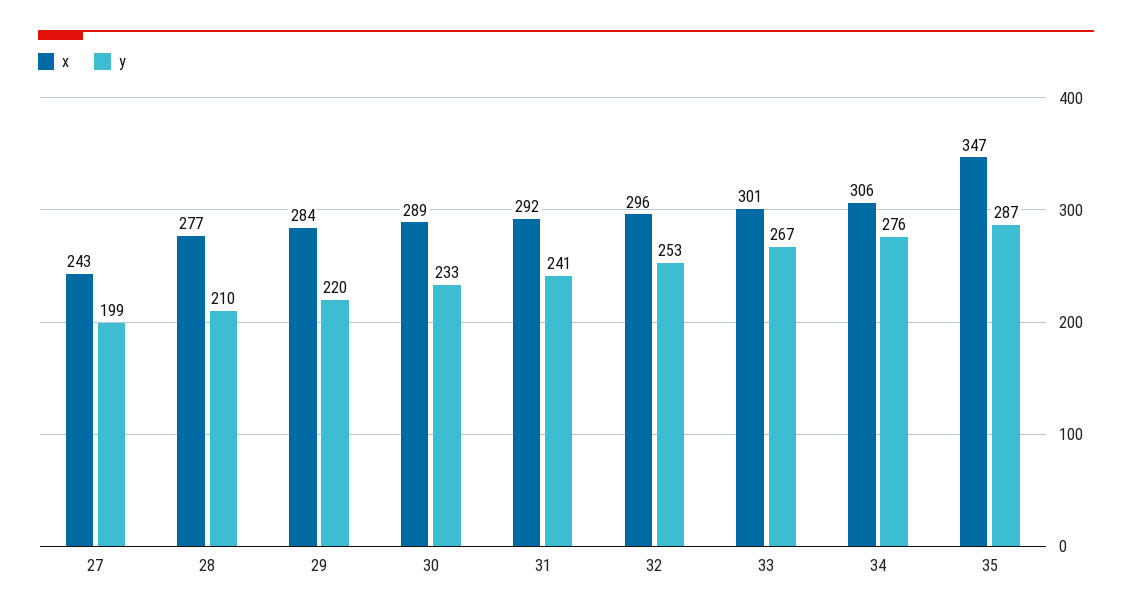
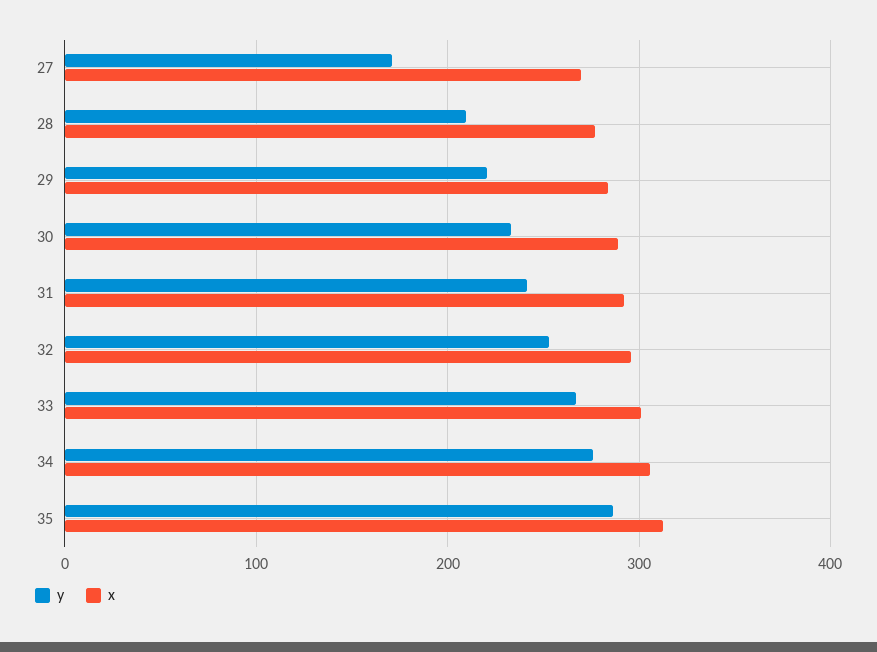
x, 27: 243 -> 270
y, 27: 199 -> 170
x, 35: 347 -> 310

